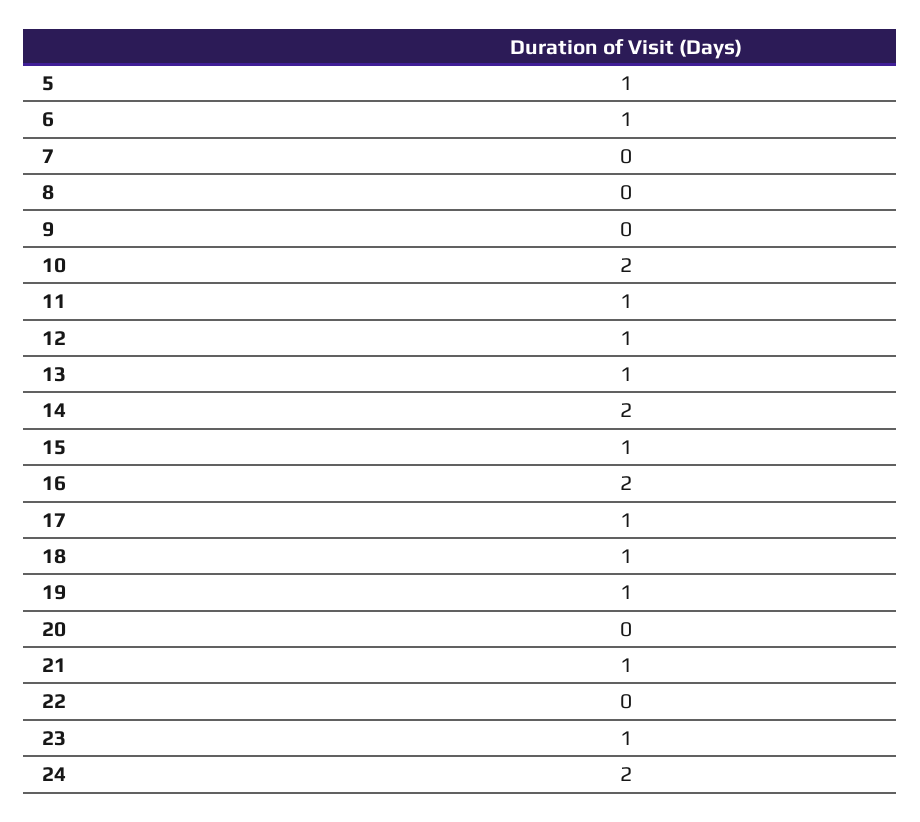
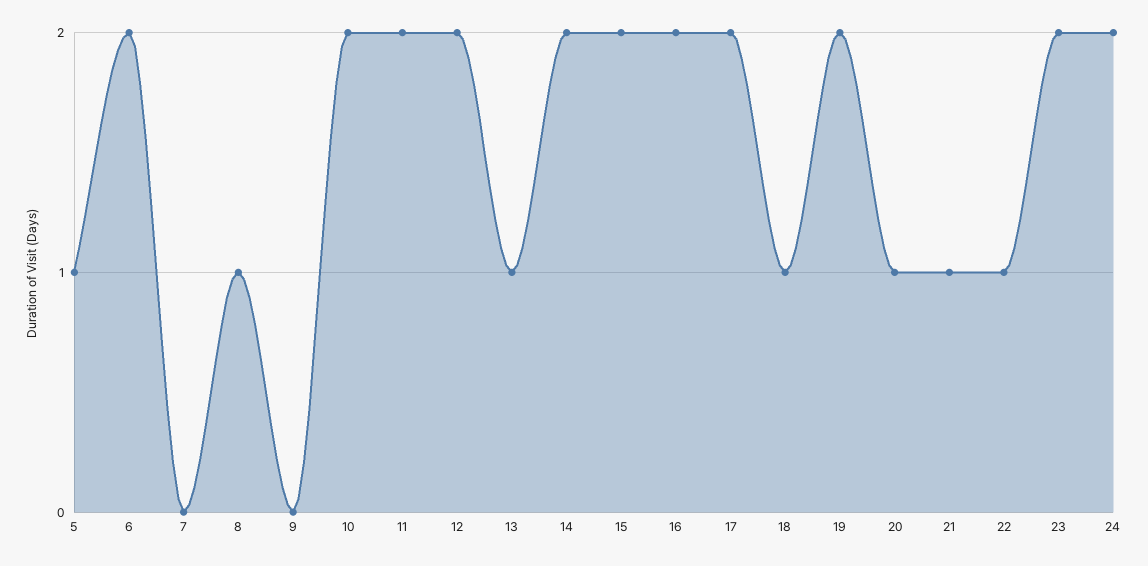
6: 1 -> 2
8: 0 -> 1
11: 1 -> 2
12: 1 -> 2
15: 1 -> 2
17: 1 -> 2
19: 1 -> 2
20: 0 -> 1
22: 0 -> 1
23: 1 -> 2

